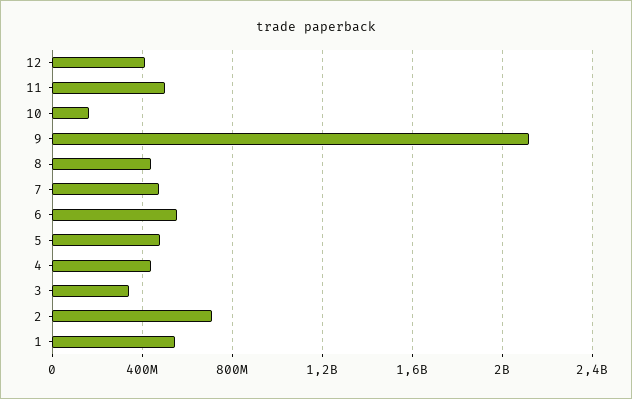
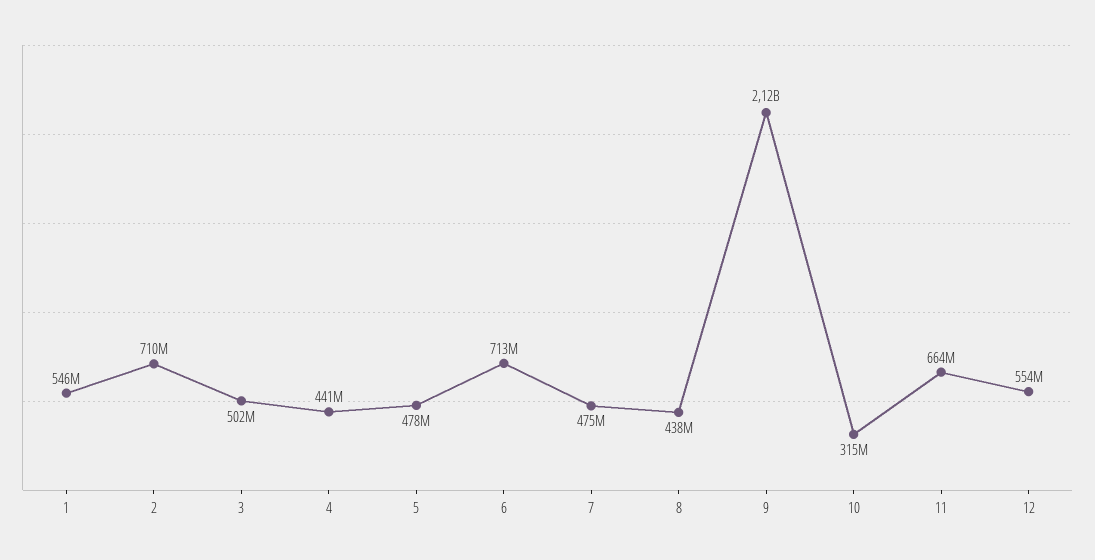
12: 400000000 -> 554000000
11: 500000000 -> 664000000
10: 150000000 -> 315000000
6: 550000000 -> 713000000
3: 350000000 -> 502000000

